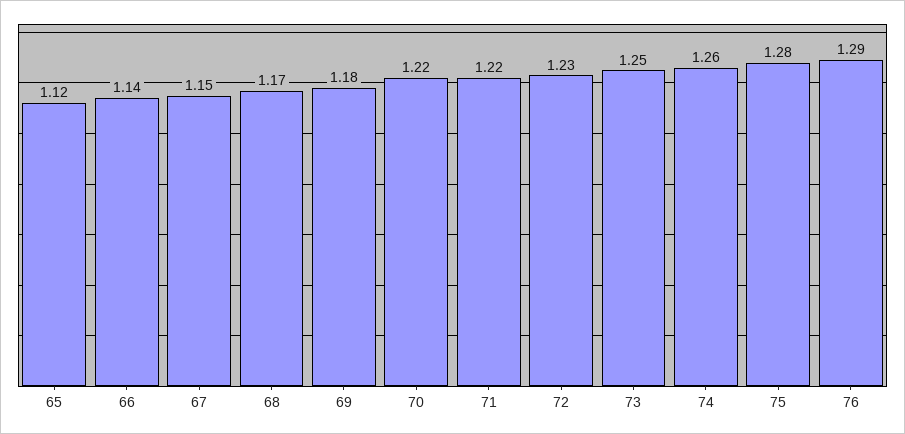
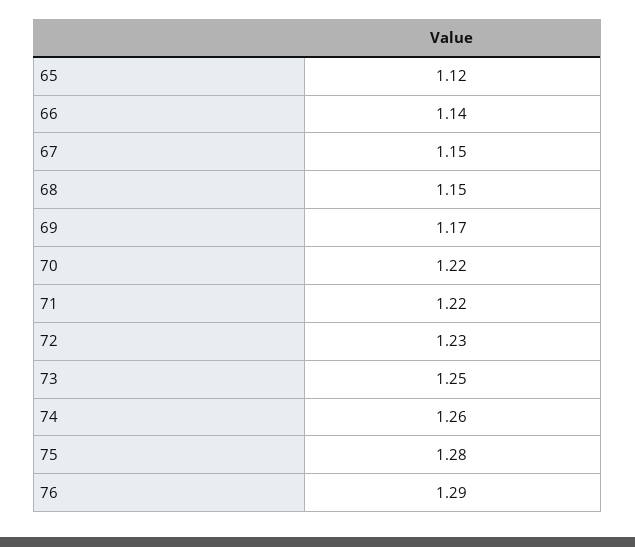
68: 1.17 -> 1.15
69: 1.18 -> 1.17

